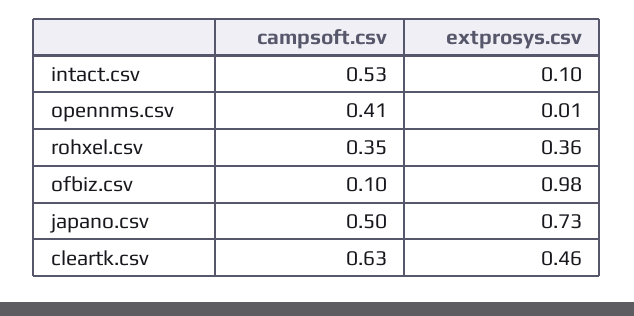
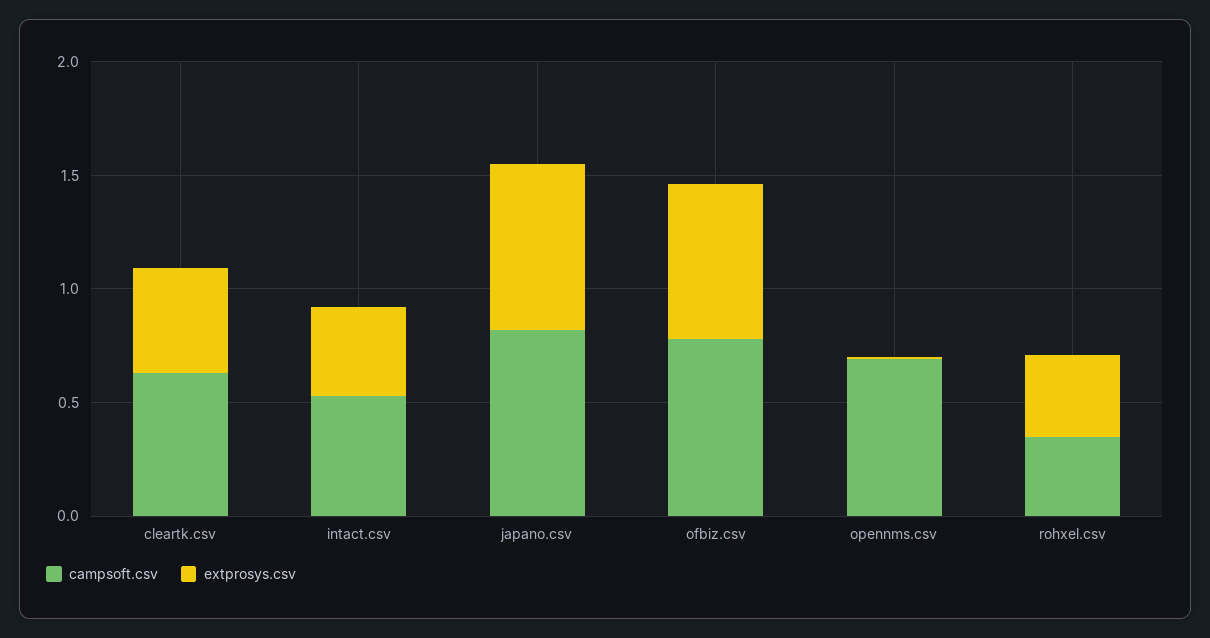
extprosys.csv, intact.csv: 0.1 -> 0.4
campsoft.csv, opennms.csv: 0.41 -> 0.7
campsoft.csv, ofbiz.csv: 0.1 -> 0.8
extprosys.csv, ofbiz.csv: 0.98 -> 0.7
campsoft.csv, japano.csv: 0.5 -> 0.8

